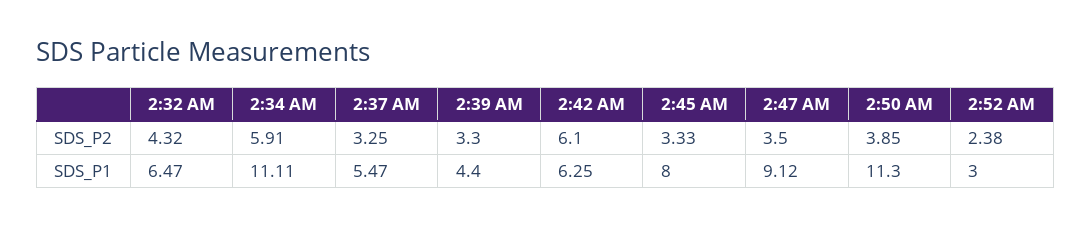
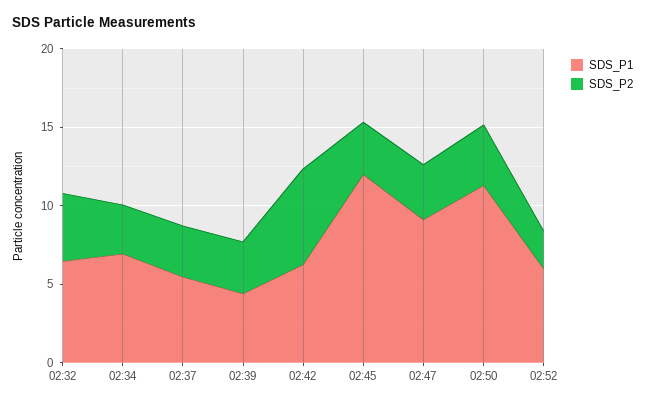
SDS_P2, 2:34 AM: 5.91 -> 3
SDS_P1, 2:34 AM: 11.11 -> 7
SDS_P1, 2:45 AM: 8 -> 12
SDS_P1, 2:52 AM: 3 -> 6

